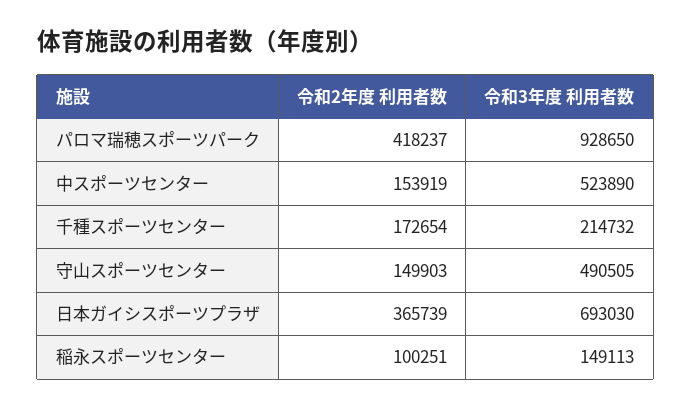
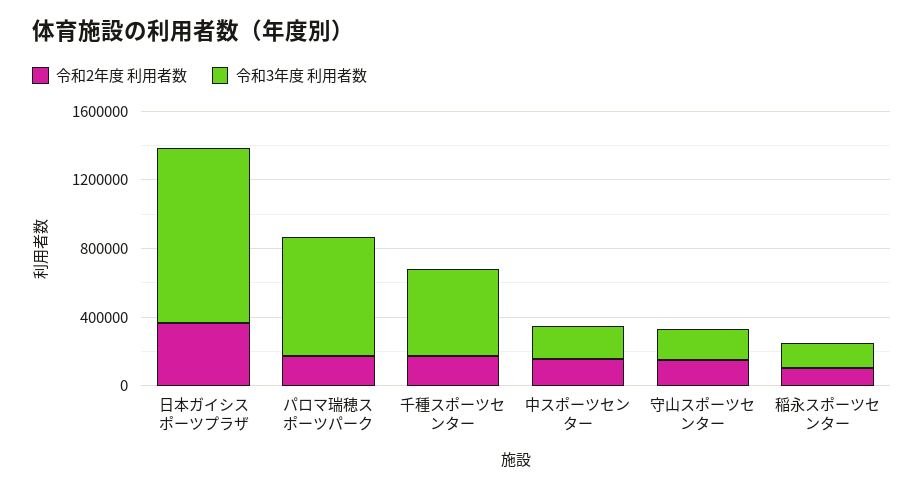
令和2年度 利用者数, パロマ瑞穂スポーツパーク: 418237 -> 200000
令和3年度 利用者数, パロマ瑞穂スポーツパーク: 928650 -> 700000
令和3年度 利用者数, 中スポーツセンター: 523890 -> 200000
令和3年度 利用者数, 千種スポーツセンター: 214732 -> 500000
令和3年度 利用者数, 守山スポーツセンター: 490505 -> 200000
令和3年度 利用者数, 日本ガイシスポーツプラザ: 693030 -> 1000000

